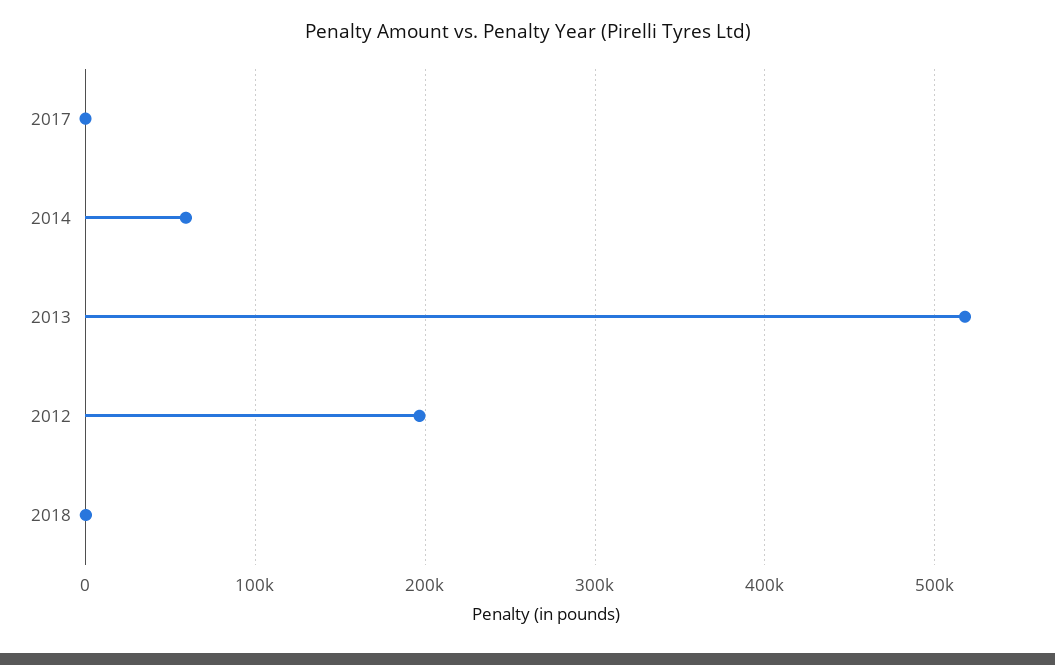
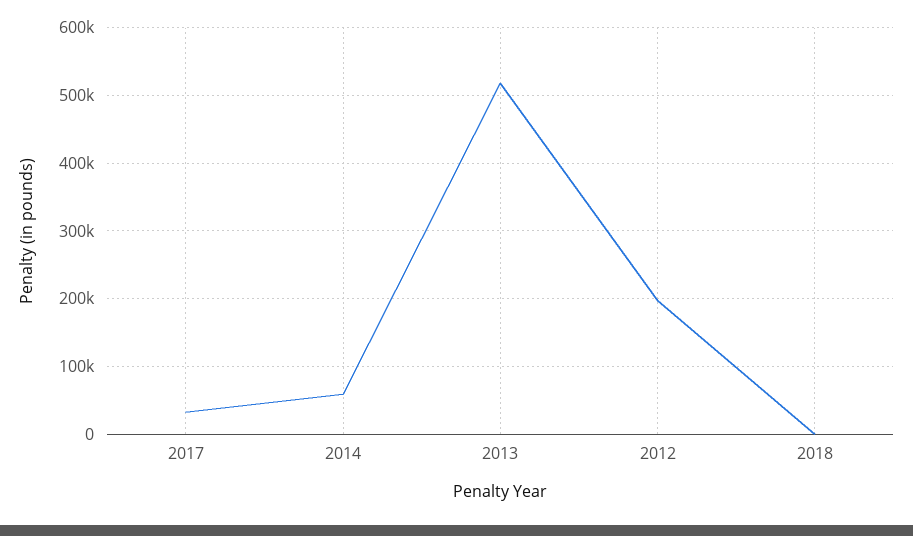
2017: 0 -> 30000

